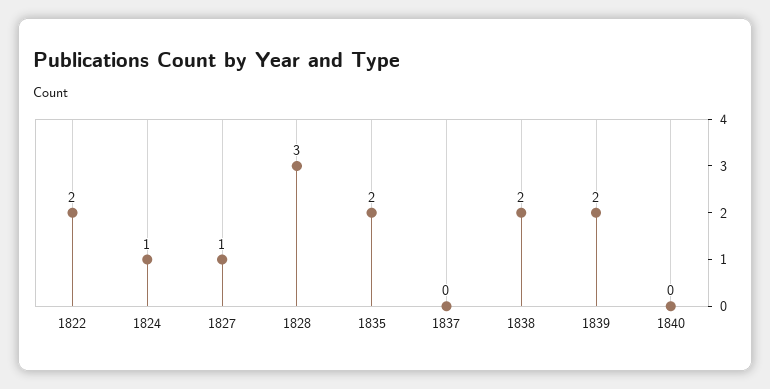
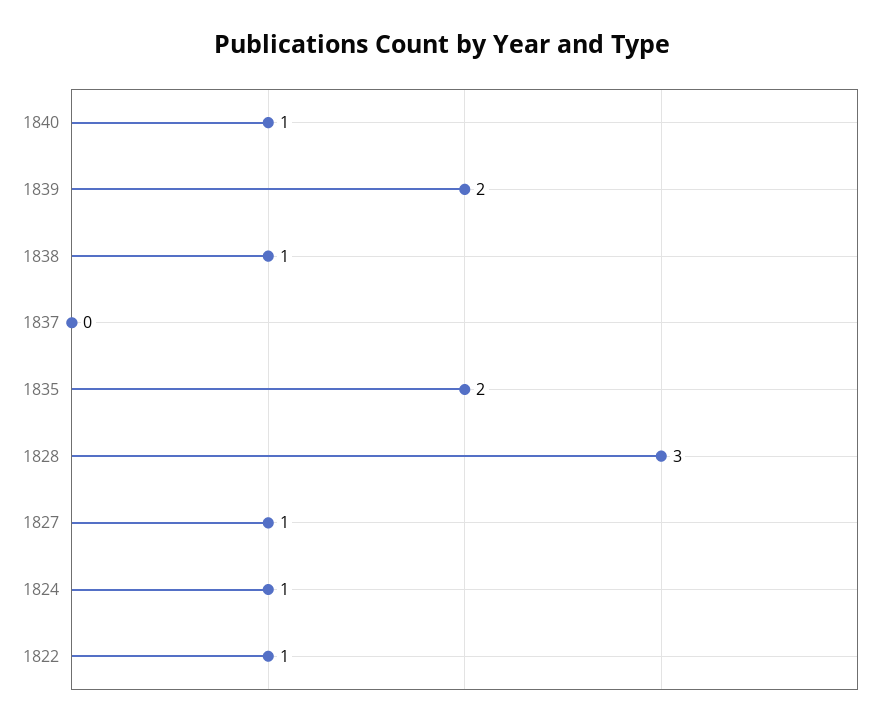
1822: 2 -> 1
1838: 2 -> 1
1840: 0 -> 1

